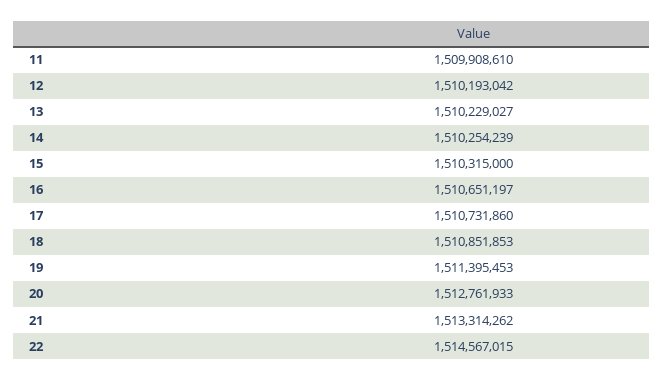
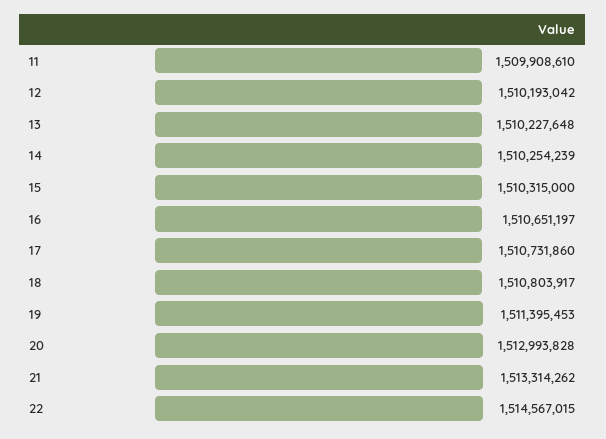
13: 1510229027 -> 1510227648
18: 1510851853 -> 1510803917
20: 1512761933 -> 1512993828

